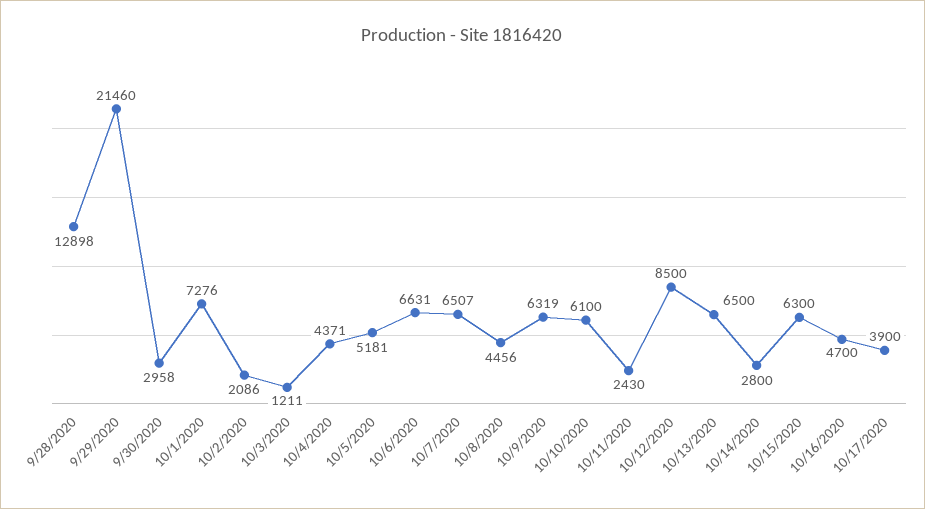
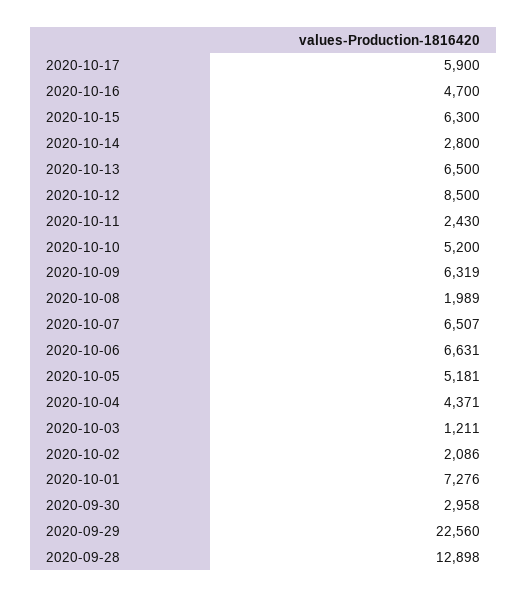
9/29/2020: 21460 -> 22560
10/8/2020: 4456 -> 1989
10/10/2020: 6100 -> 5200
10/17/2020: 3900 -> 5900

